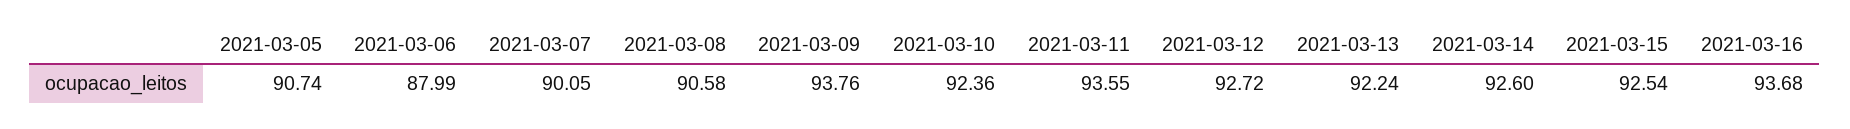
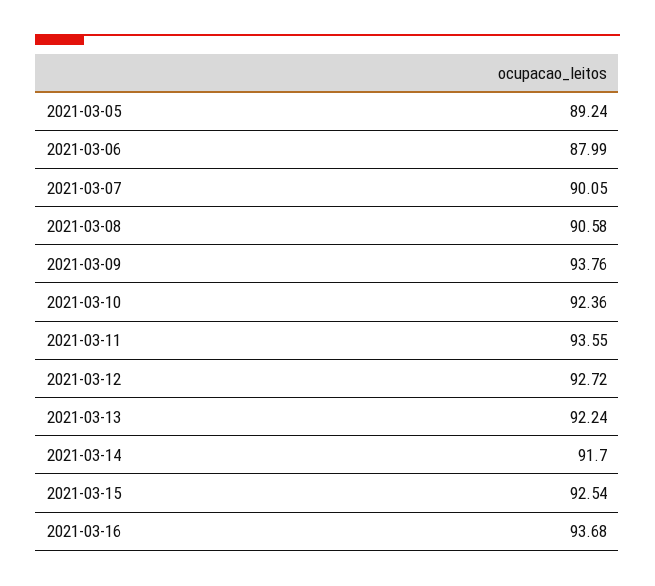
2021-03-05: 90.74 -> 89.24
2021-03-14: 92.6 -> 91.7

